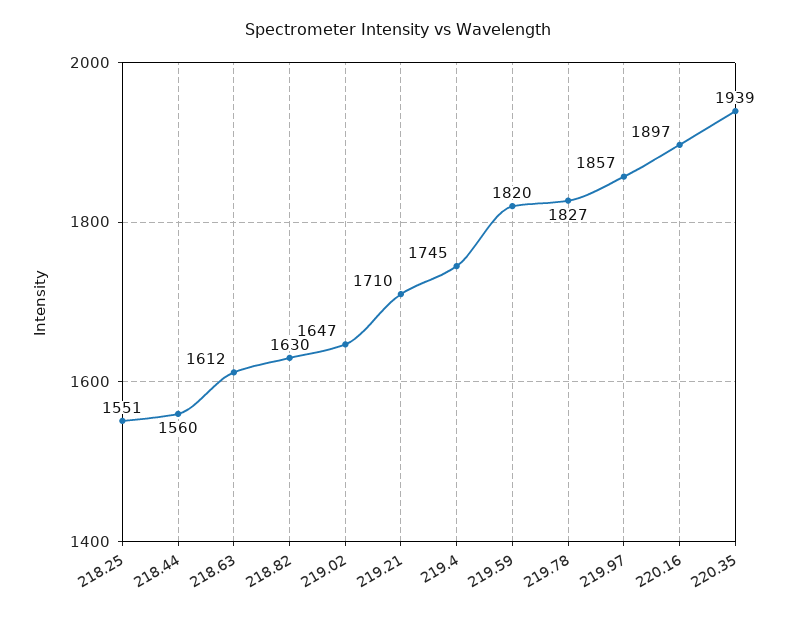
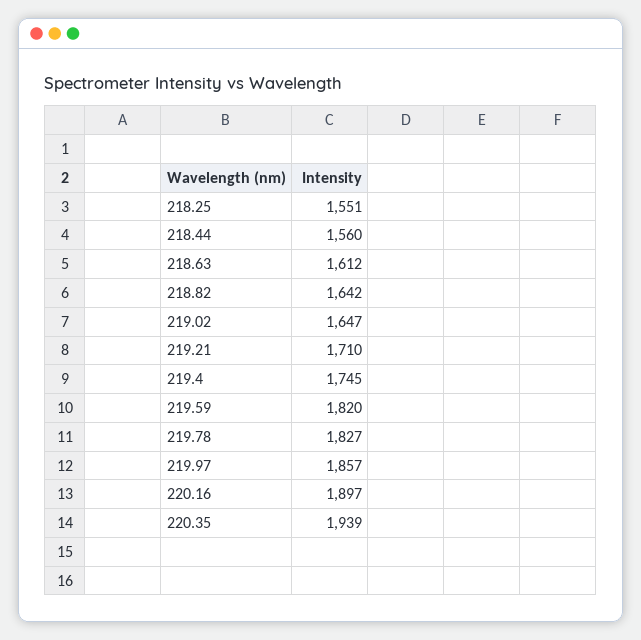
218.82: 1630 -> 1642

